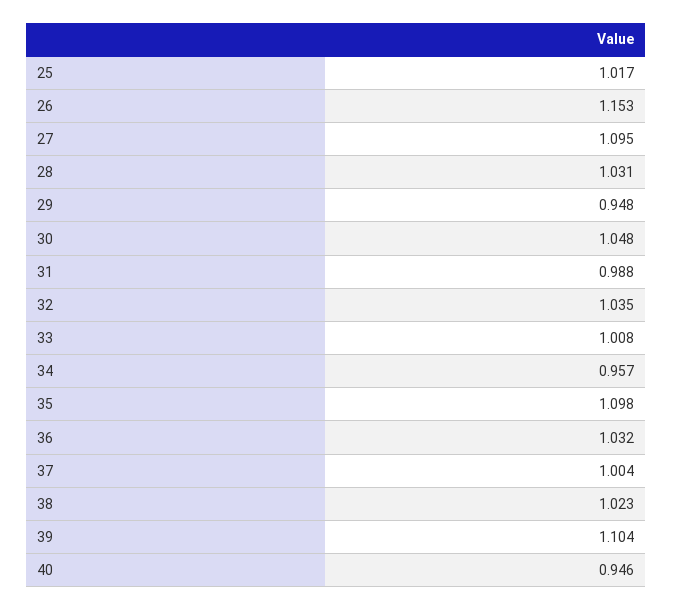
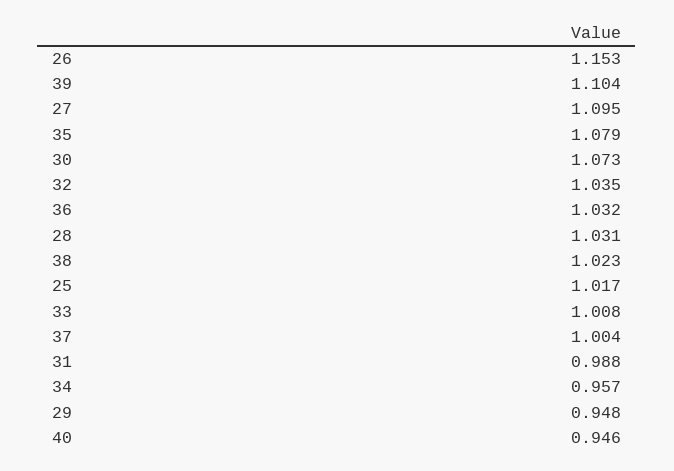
30: 1.048 -> 1.073
35: 1.098 -> 1.079

